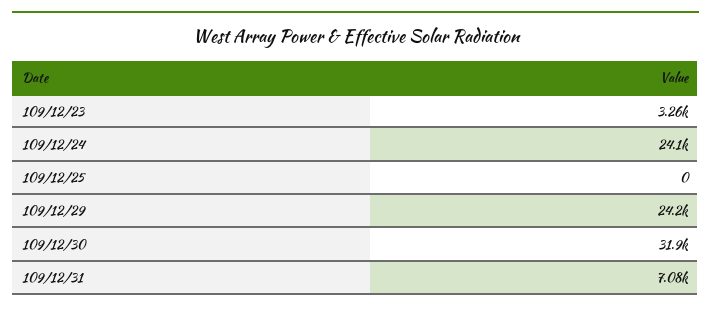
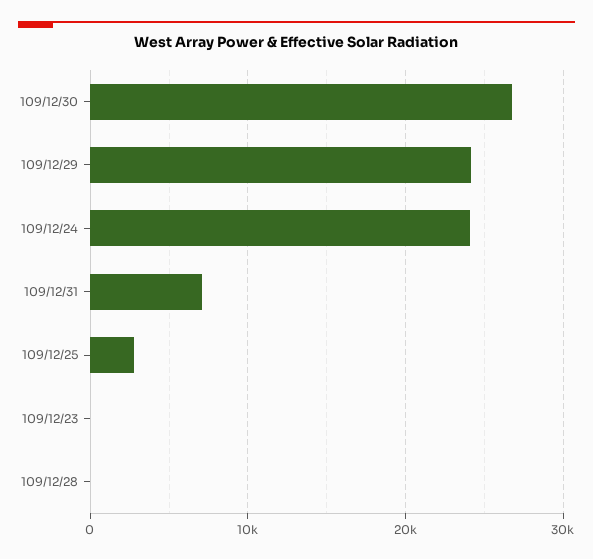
109/12/23: 3260 -> 0
109/12/25: 0 -> 3000
109/12/30: 31900 -> 27000
109/12/28: none -> 0

